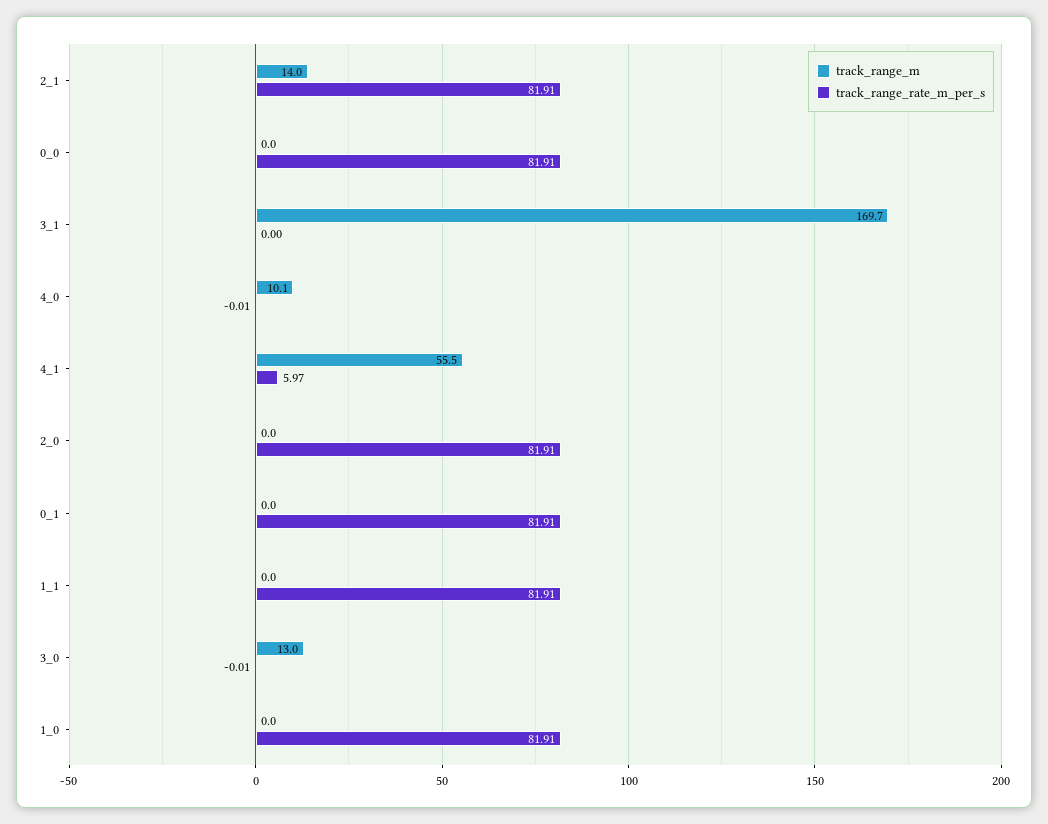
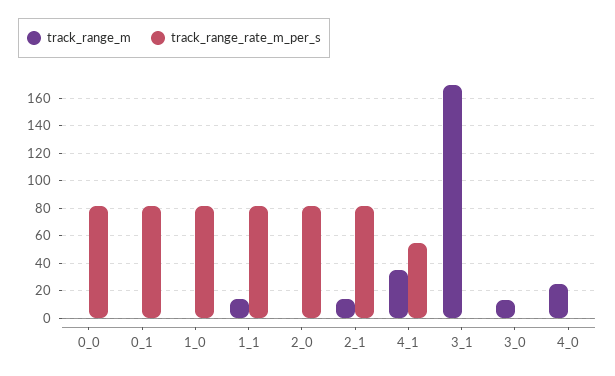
track_range_m, 4_0: 10.1 -> 25
track_range_m, 4_1: 55.5 -> 35
track_range_rate_m_per_s, 4_1: 5.97 -> 55
track_range_m, 1_1: 0 -> 15

